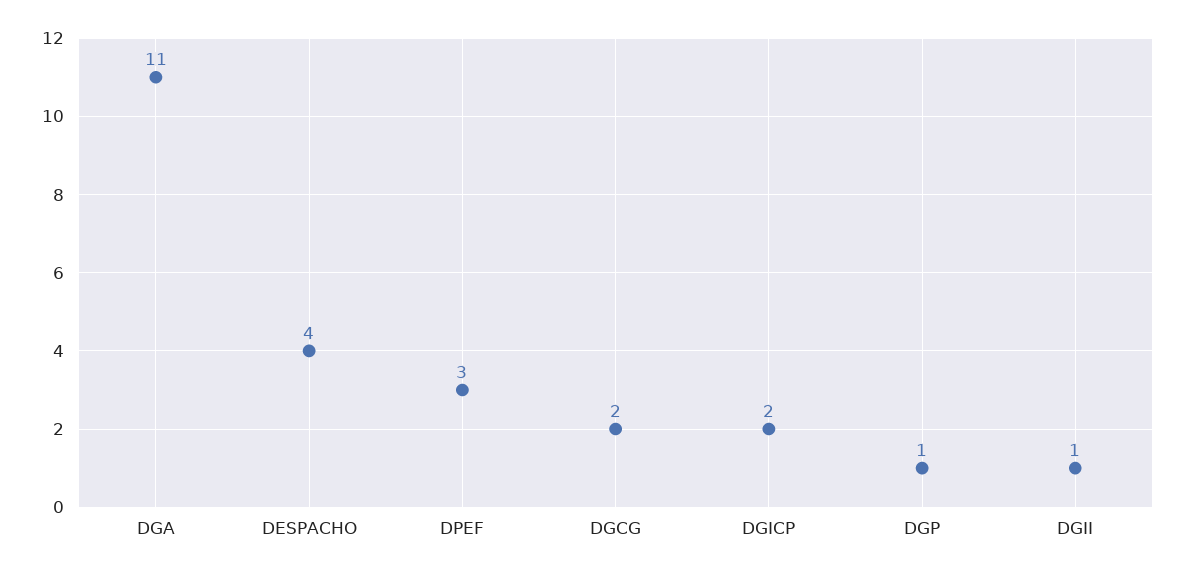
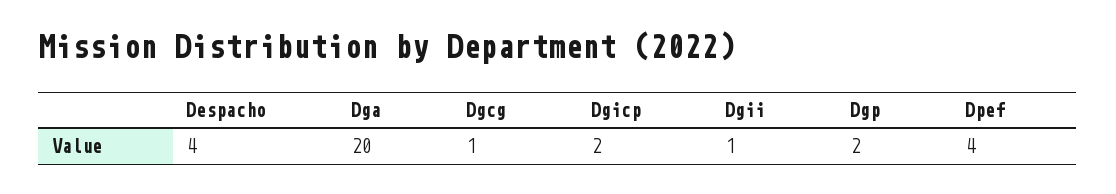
DGA: 11 -> 20
DPEF: 3 -> 4
DGCG: 2 -> 1
DGP: 1 -> 2

